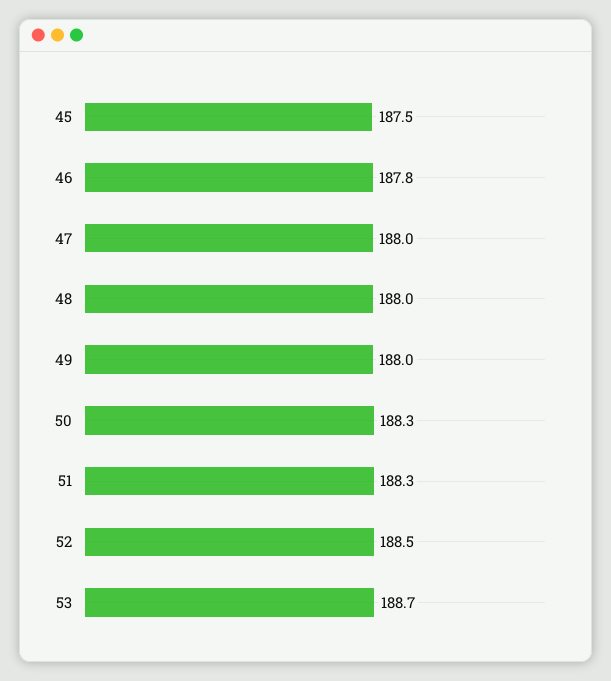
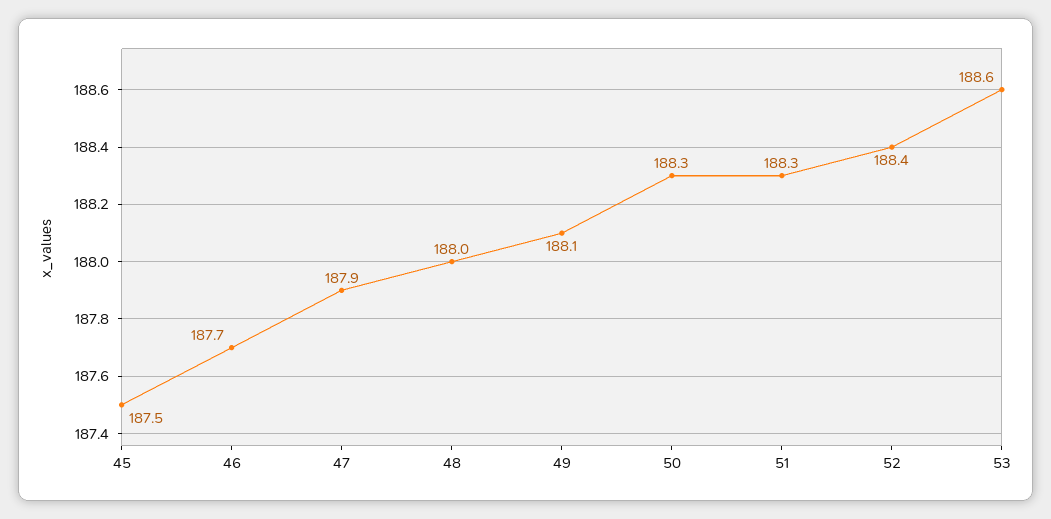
46: 187.8 -> 187.7
47: 188 -> 187.9
49: 188 -> 188.1
52: 188.5 -> 188.4
53: 188.7 -> 188.6

